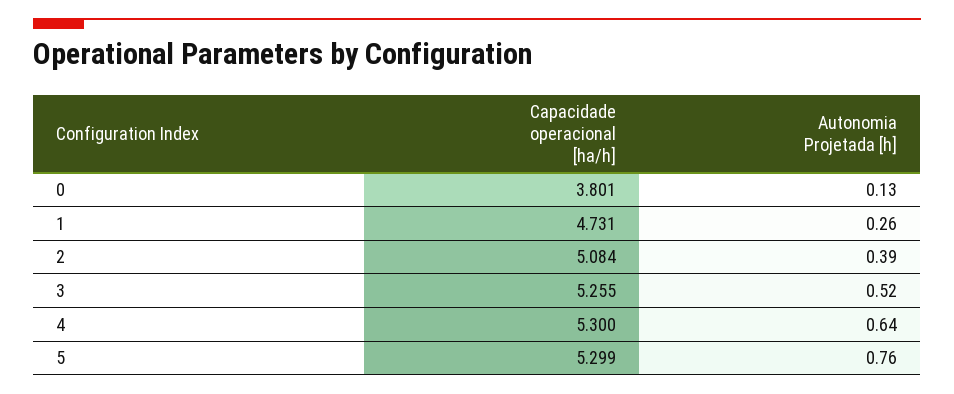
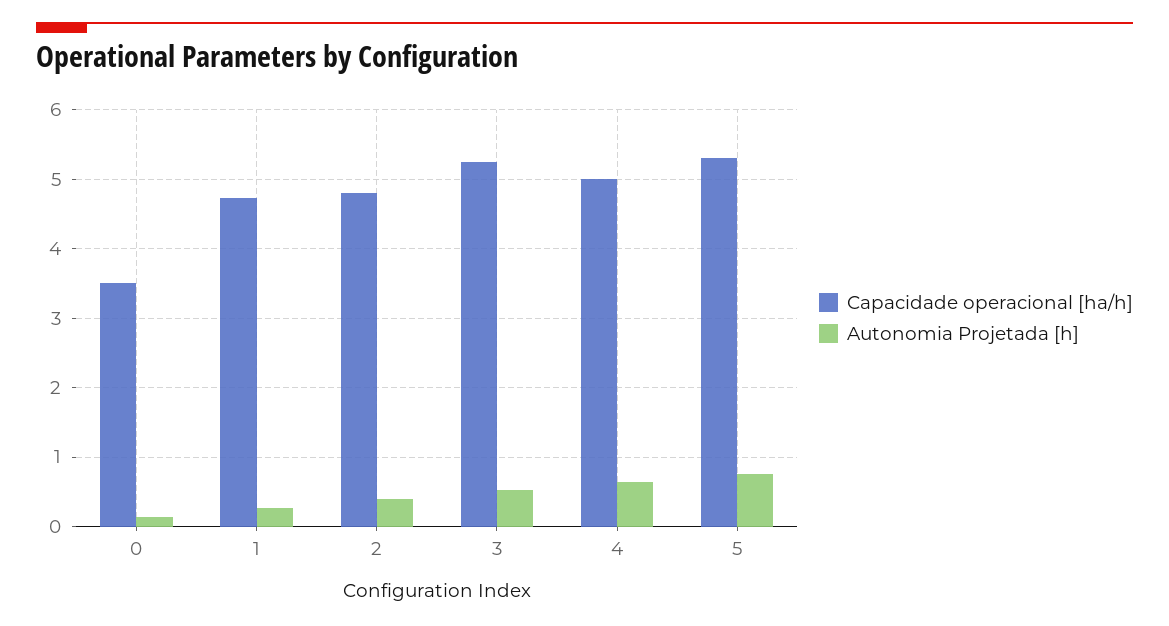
Capacidade operacional [ha/h], 0: 3.801 -> 3.5
Capacidade operacional [ha/h], 2: 5.084 -> 4.8
Capacidade operacional [ha/h], 4: 5.3 -> 5

